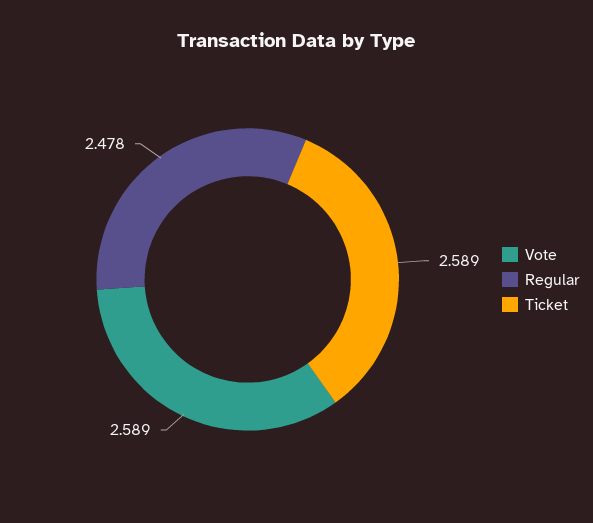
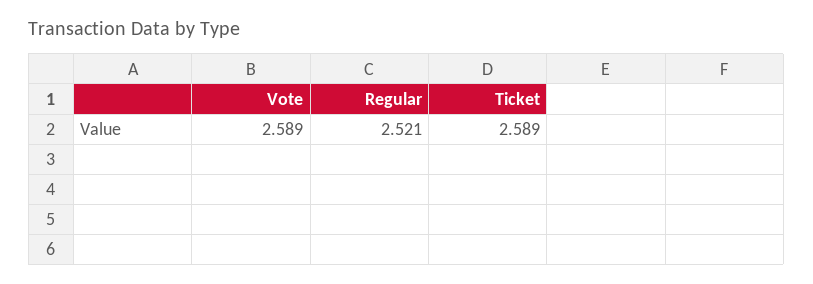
Regular: 2.478 -> 2.521

